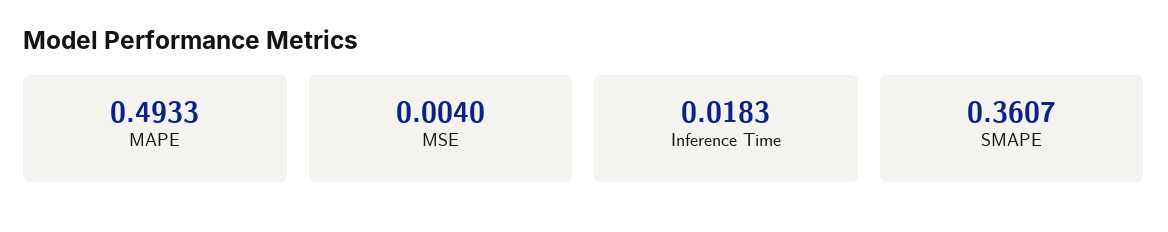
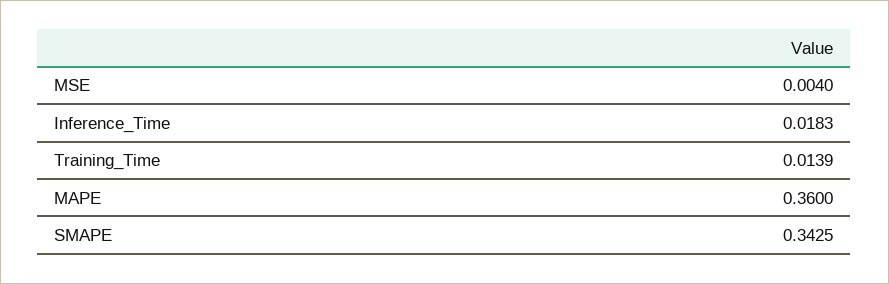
MAPE: 0.4933 -> 0.36
SMAPE: 0.3607 -> 0.3425
Training_Time: none -> 0.0139

